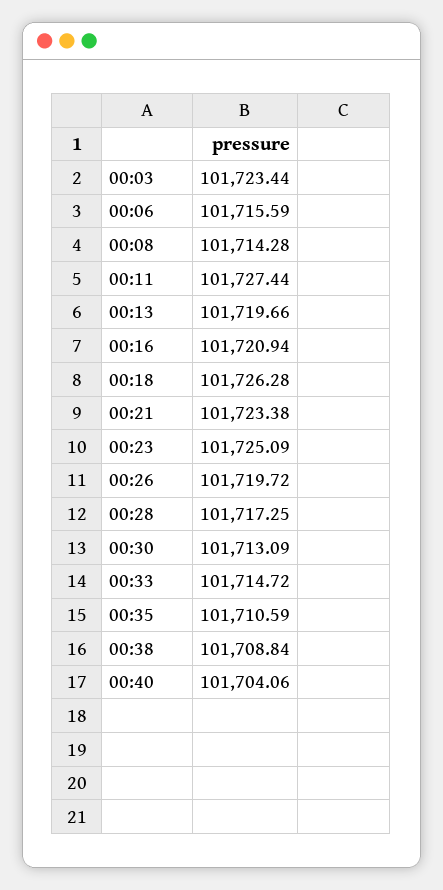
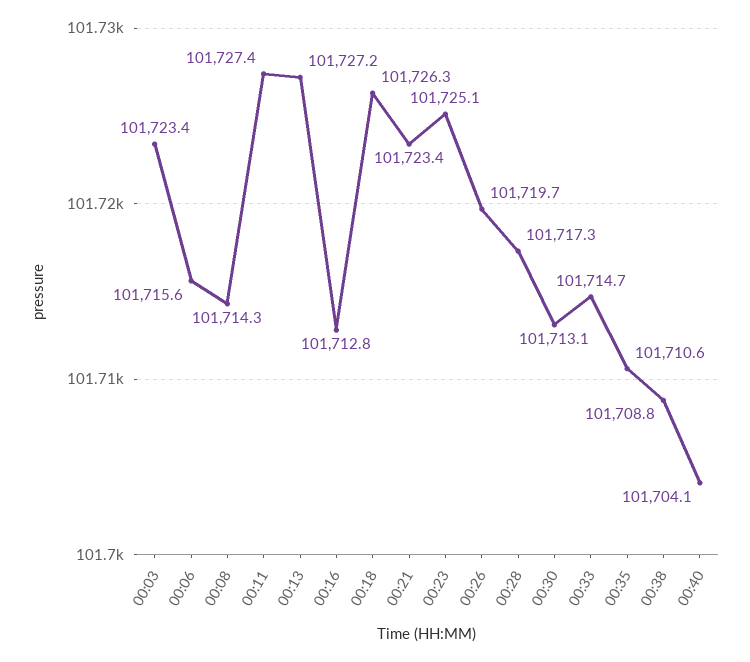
00:13: 101719.66 -> 101727.2
00:16: 101720.94 -> 101712.8

